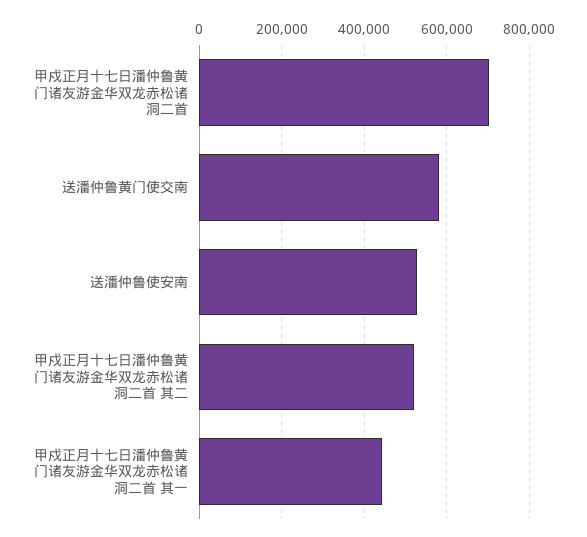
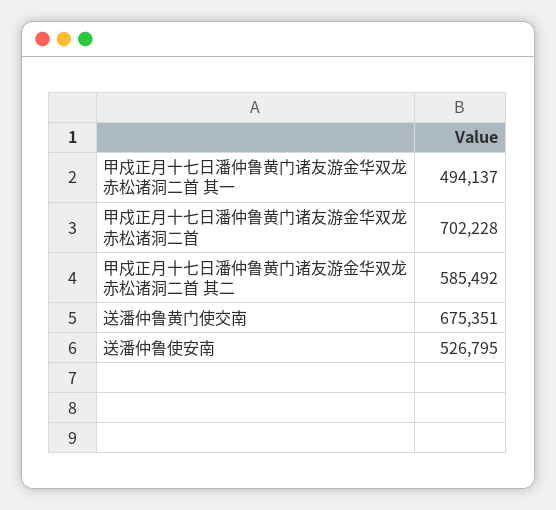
送潘仲鲁黄门使交南: 580000 -> 675351
甲戍正月十七日潘仲鲁黄门诸友游金华双龙赤松诸洞二首 其二: 520000 -> 585492
甲戍正月十七日潘仲鲁黄门诸友游金华双龙赤松诸洞二首 其一: 440000 -> 494137

